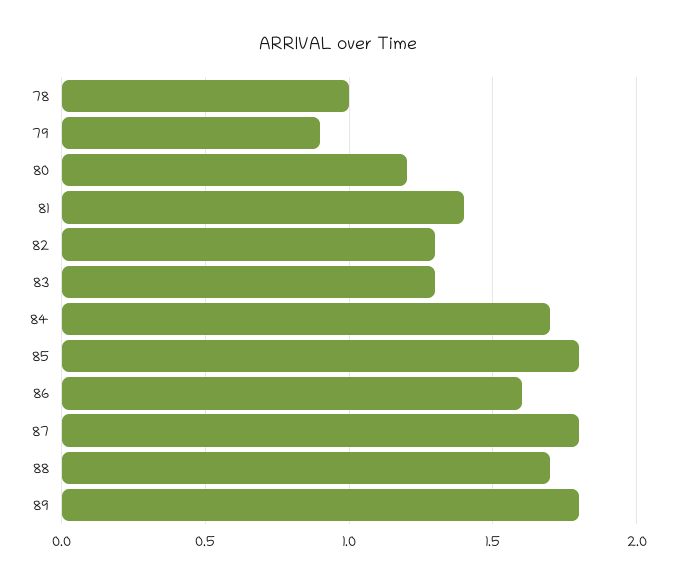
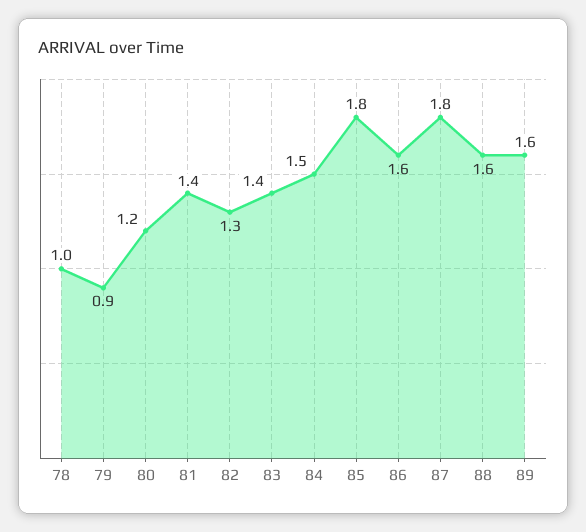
83: 1.3 -> 1.4
84: 1.7 -> 1.5
88: 1.7 -> 1.6
89: 1.8 -> 1.6

